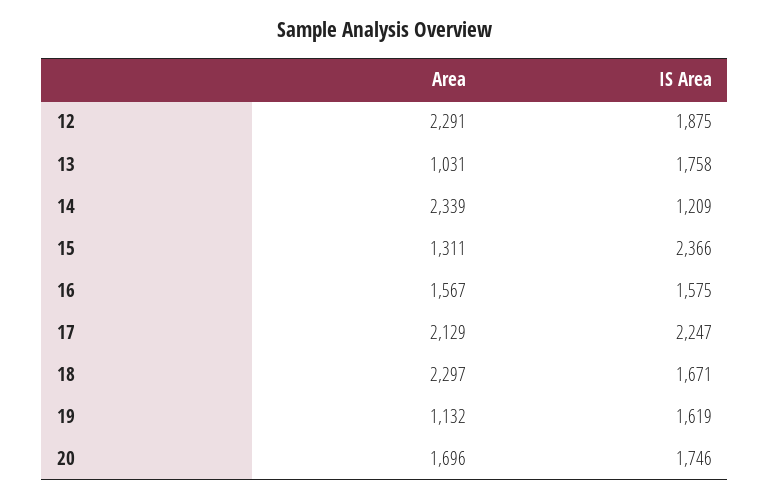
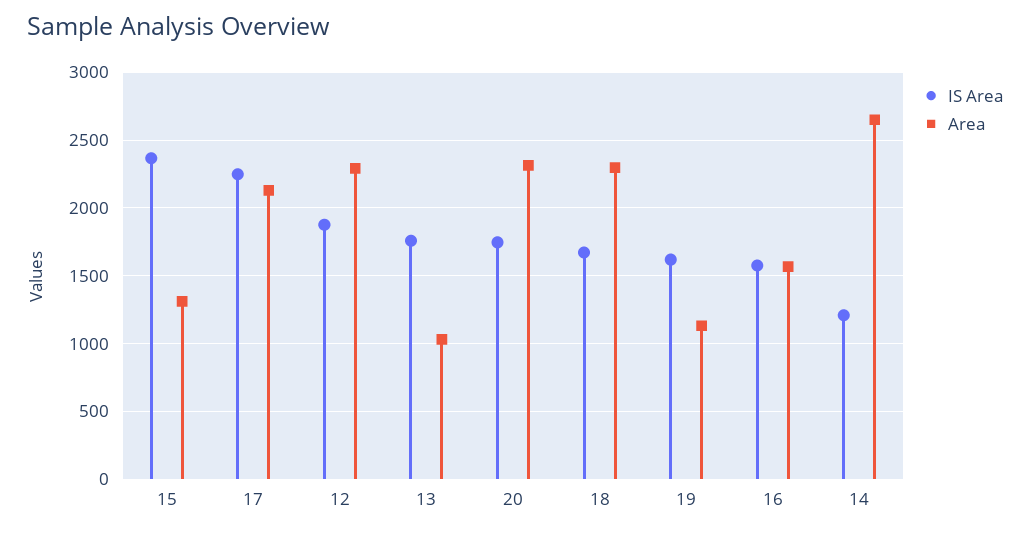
Area, 14: 2339 -> 2650
Area, 20: 1696 -> 2300

